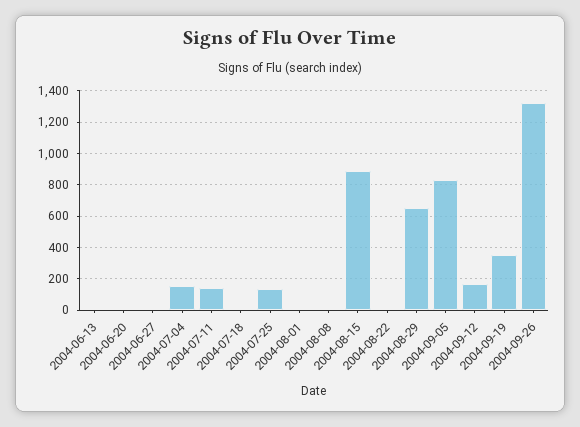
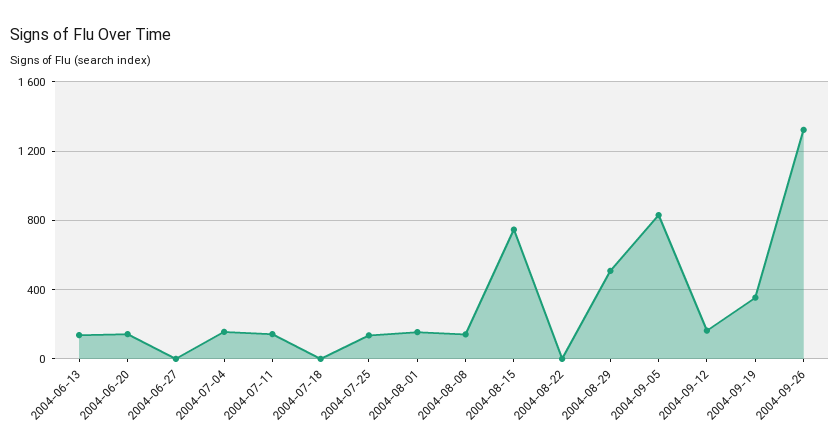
2004-06-13: 0 -> 150
2004-06-20: 0 -> 150
2004-08-01: 0 -> 150
2004-08-08: 0 -> 150
2004-08-15: 900 -> 750
2004-08-29: 650 -> 500

